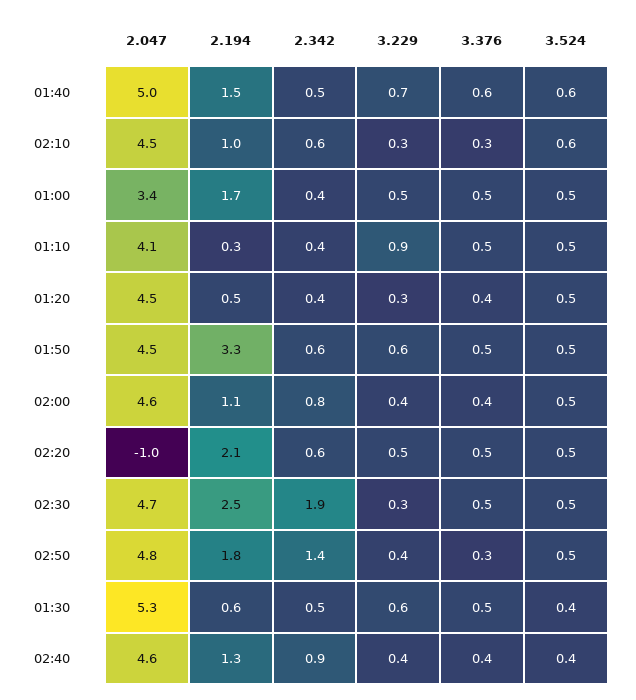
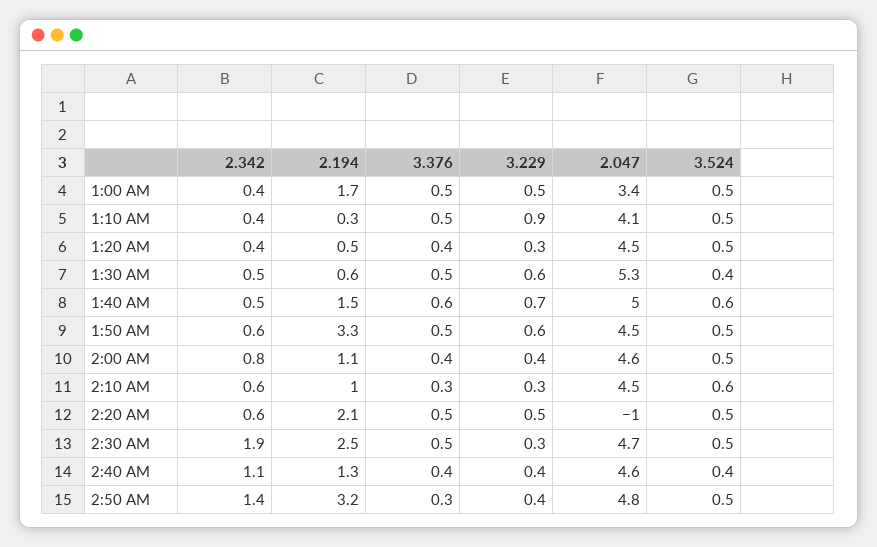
2.194, 02:50: 1.8 -> 3.2
2.342, 02:40: 0.9 -> 1.1

